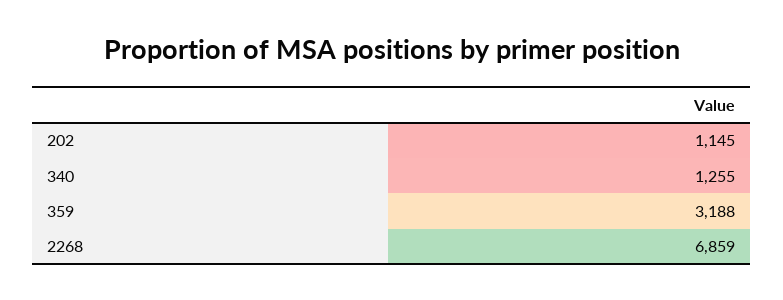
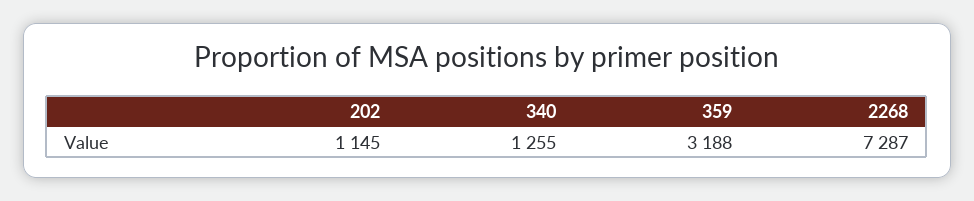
2268: 6859 -> 7287

